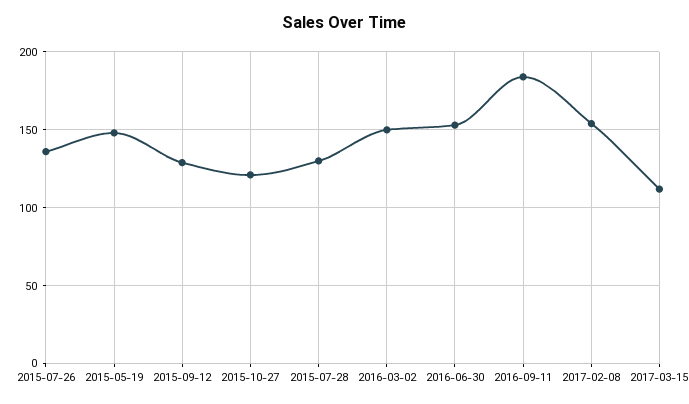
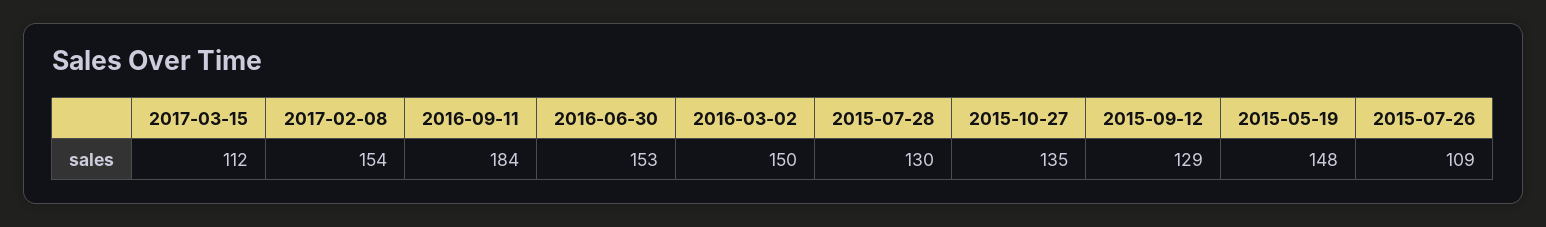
2015-07-26: 135 -> 109
2015-10-27: 120 -> 135

